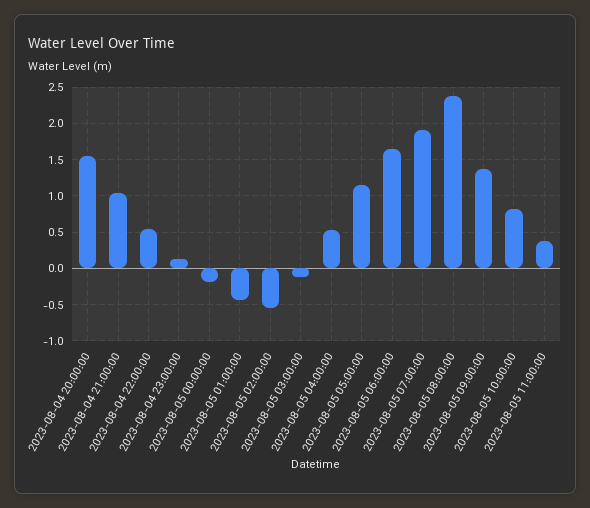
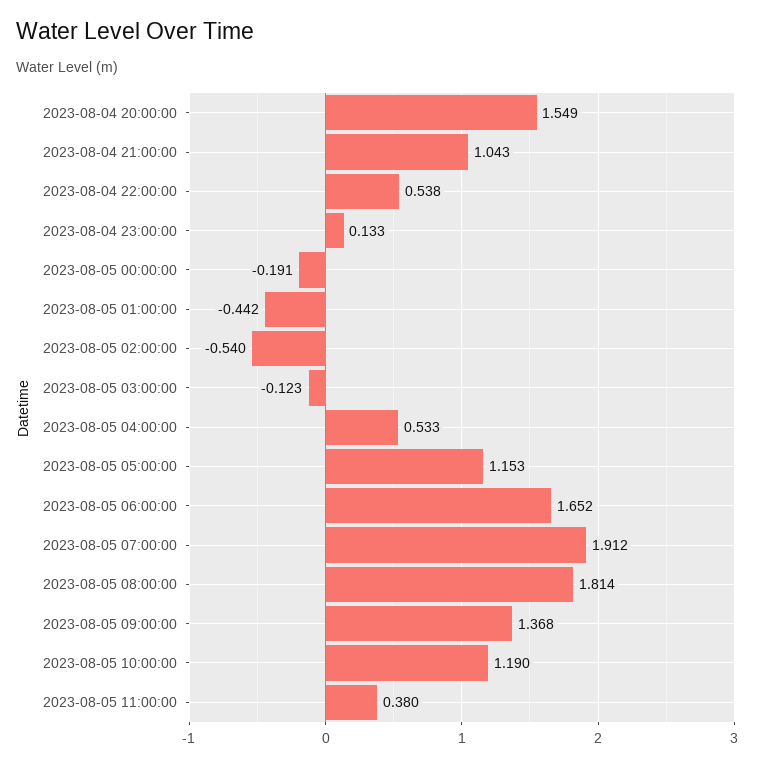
2023-08-05 08:00:00: 2.4 -> 1.814
2023-08-05 10:00:00: 0.8 -> 1.19

